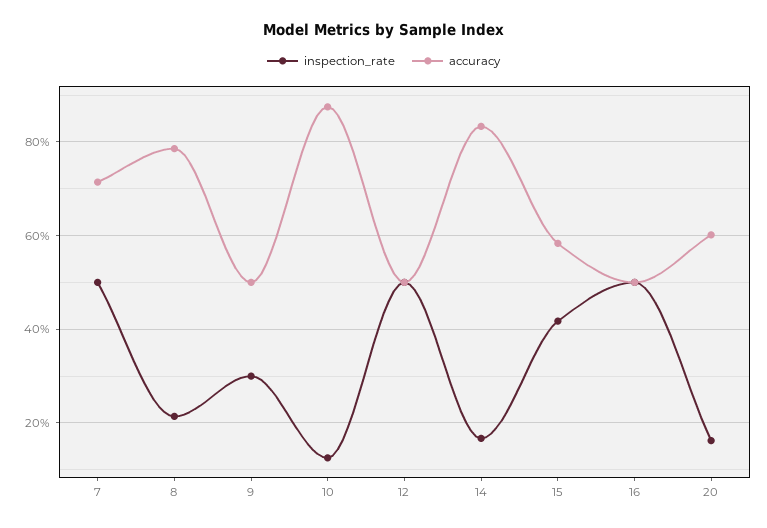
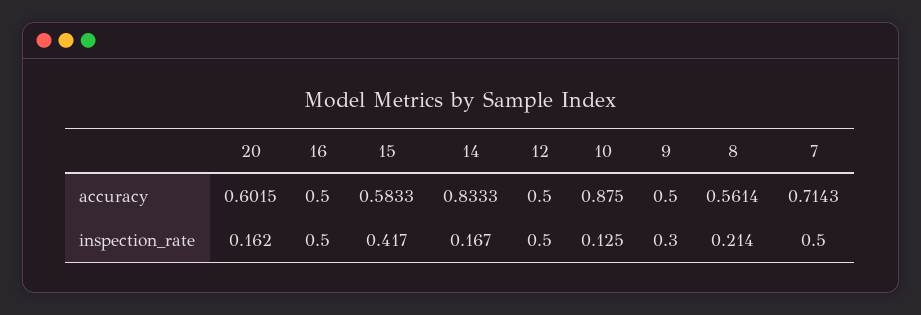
accuracy, 8: 0.78 -> 0.5614

